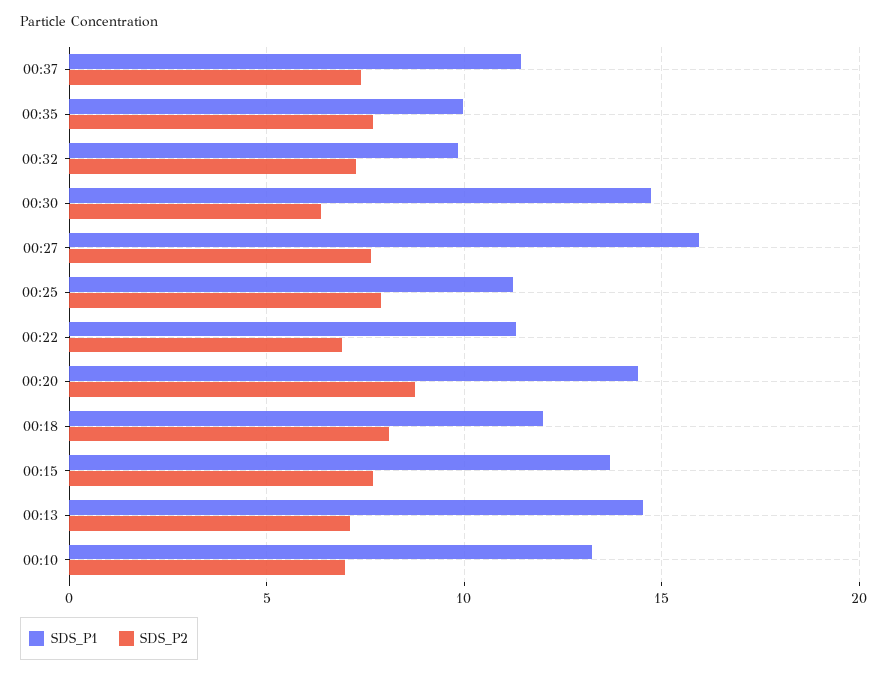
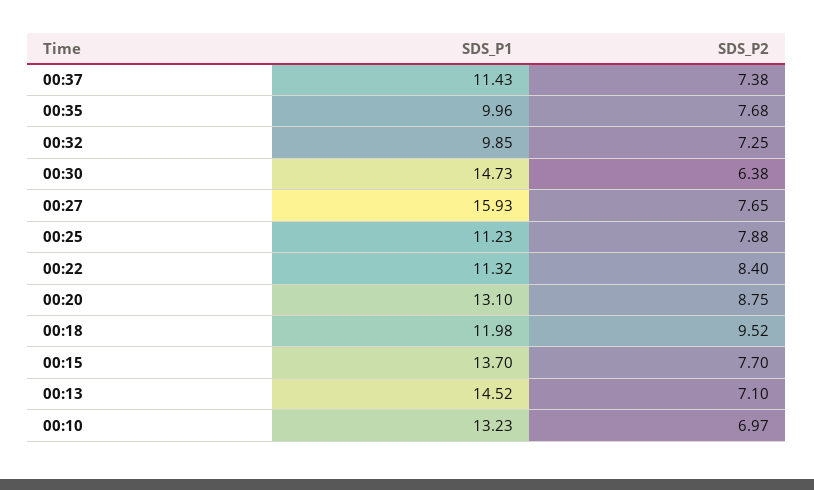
SDS_P2, 00:22: 7 -> 8.4
SDS_P1, 00:20: 14.5 -> 13.1
SDS_P2, 00:18: 8 -> 9.52

